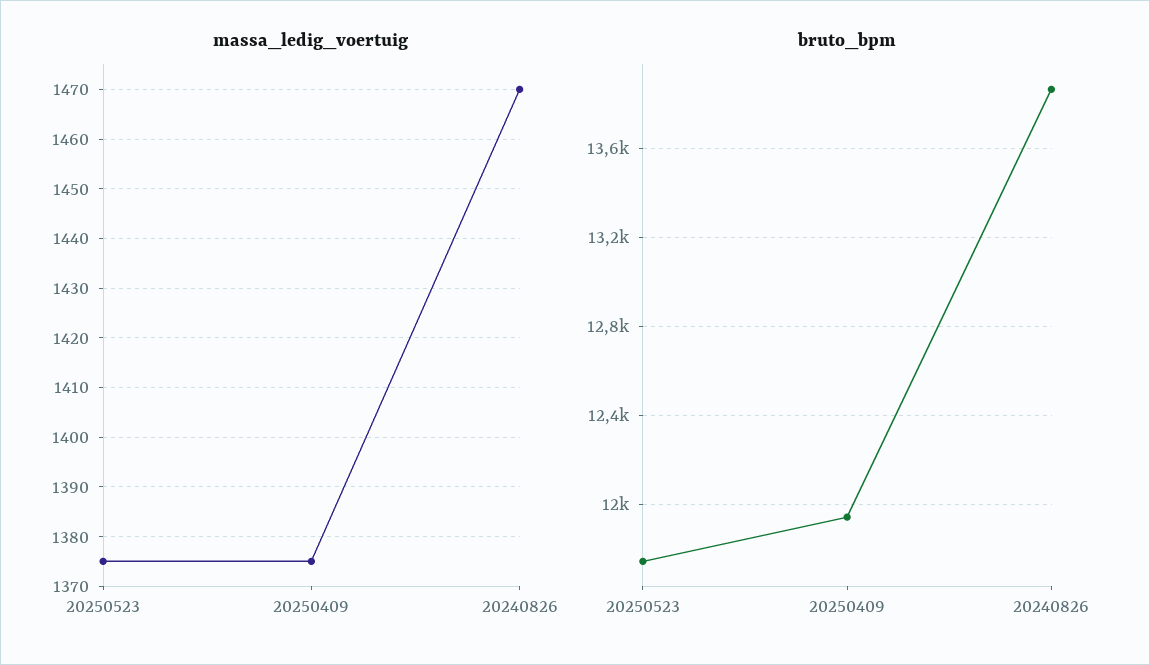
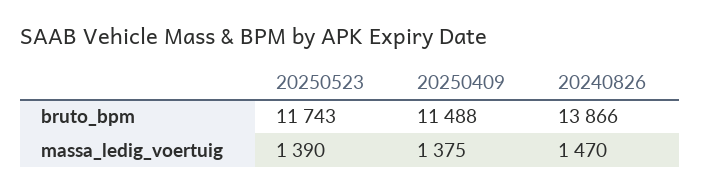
massa_ledig_voertuig, 20250523: 1375 -> 1390
bruto_bpm, 20250409: 11950 -> 11488

